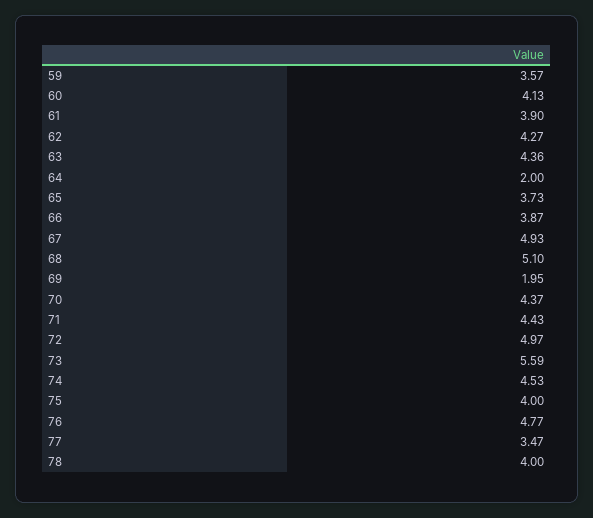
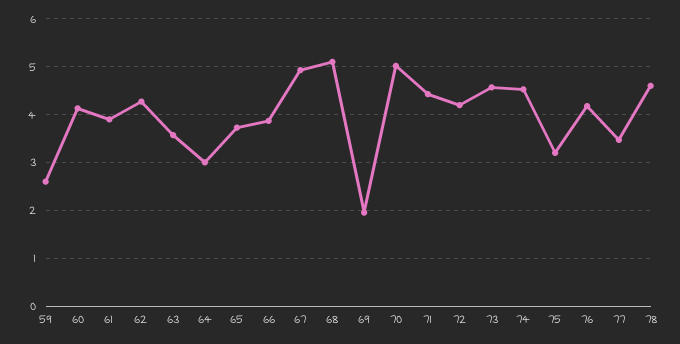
59: 3.57 -> 2.6
63: 4.36 -> 3.6
64: 2 -> 3
70: 4.37 -> 5
72: 4.97 -> 4.2
73: 5.59 -> 4.6
75: 4 -> 3.2
76: 4.77 -> 4.2
78: 4 -> 4.6

